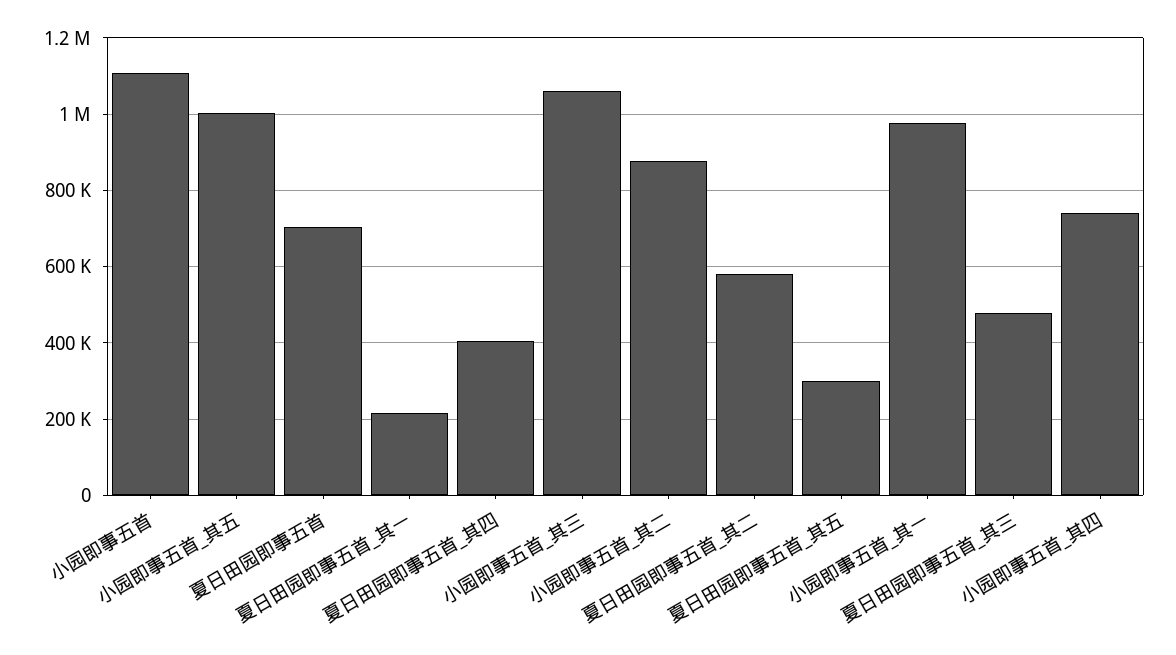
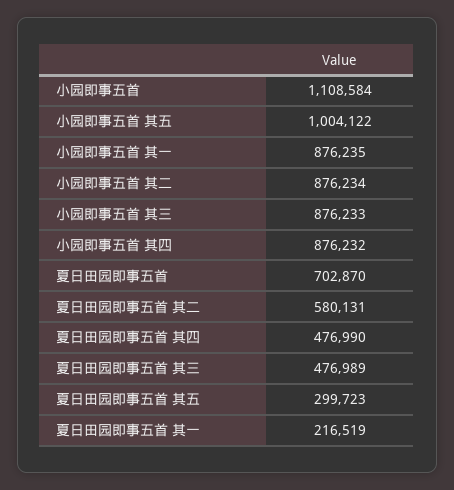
夏日田园即事五首_其四: 400000 -> 476990
小园即事五首_其三: 1060000 -> 876233
小园即事五首_其一: 980000 -> 876235
小园即事五首_其四: 740000 -> 876232

